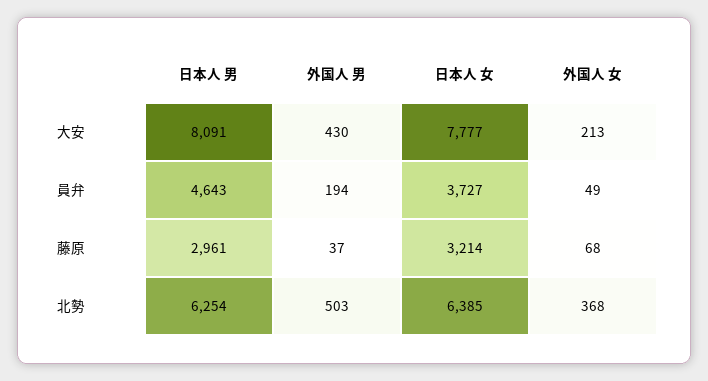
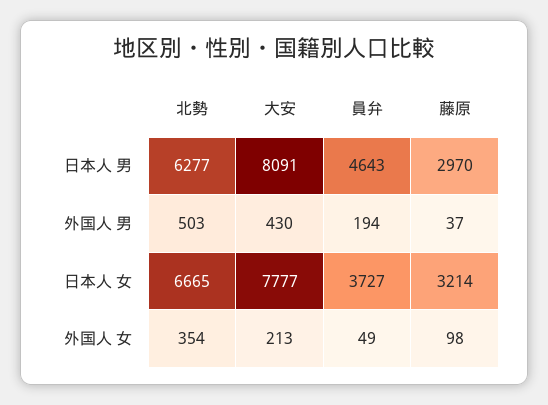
日本人 男, 藤原: 2961 -> 2970
外国人 女, 藤原: 68 -> 98
日本人 男, 北勢: 6254 -> 6277
日本人 女, 北勢: 6385 -> 6665
外国人 女, 北勢: 368 -> 354

